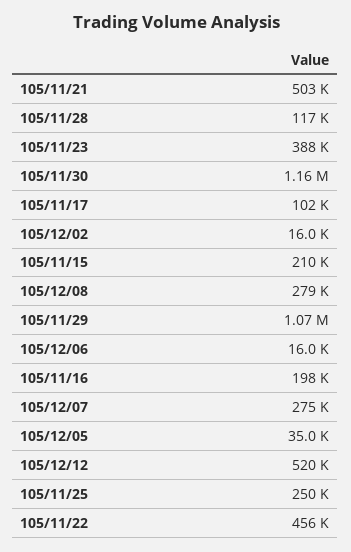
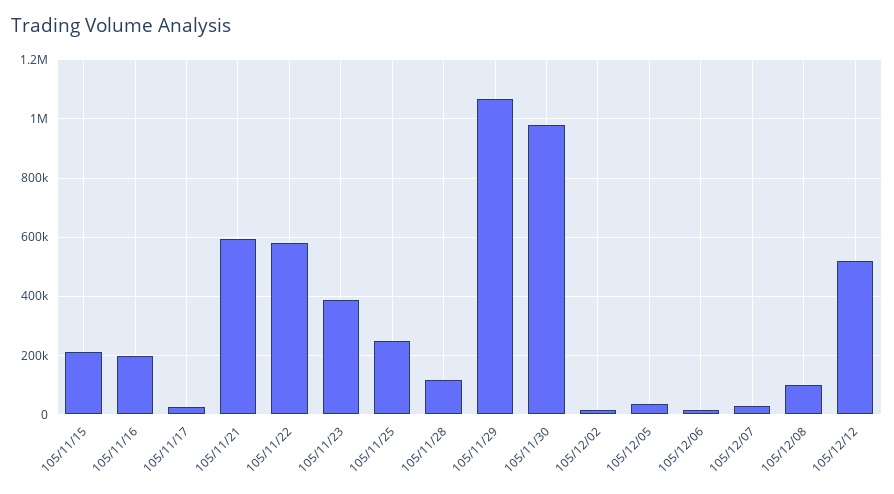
105/11/21: 503000 -> 600000
105/11/30: 1160000 -> 975000
105/11/17: 102000 -> 25000
105/12/08: 279000 -> 100000
105/12/07: 275000 -> 25000
105/11/22: 456000 -> 575000

